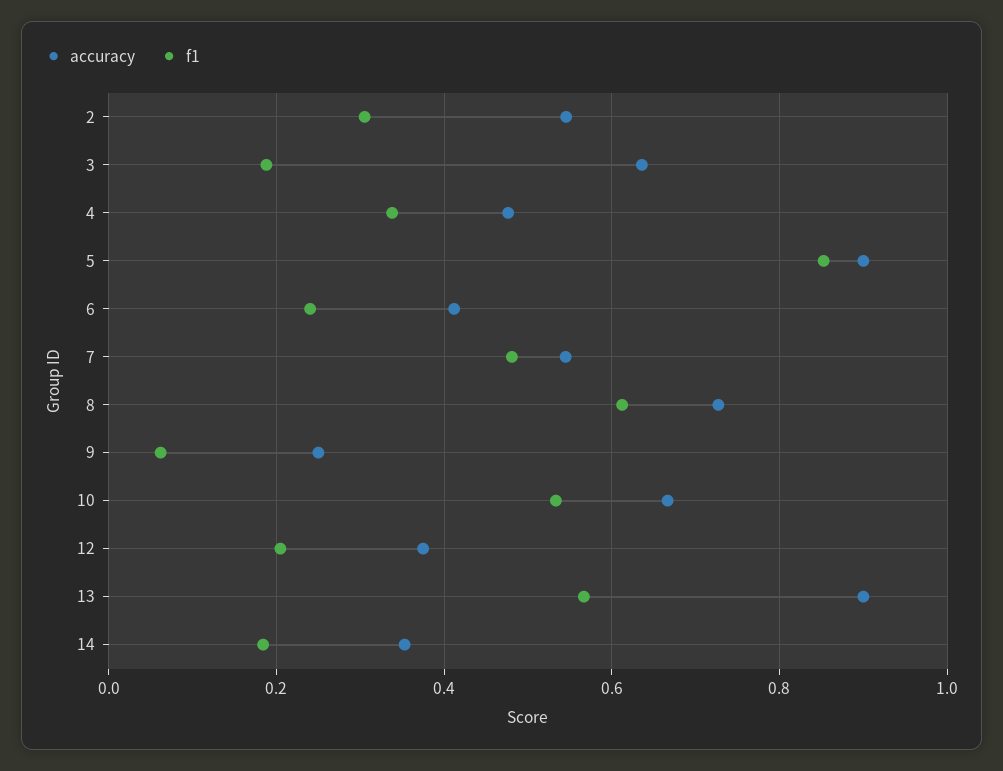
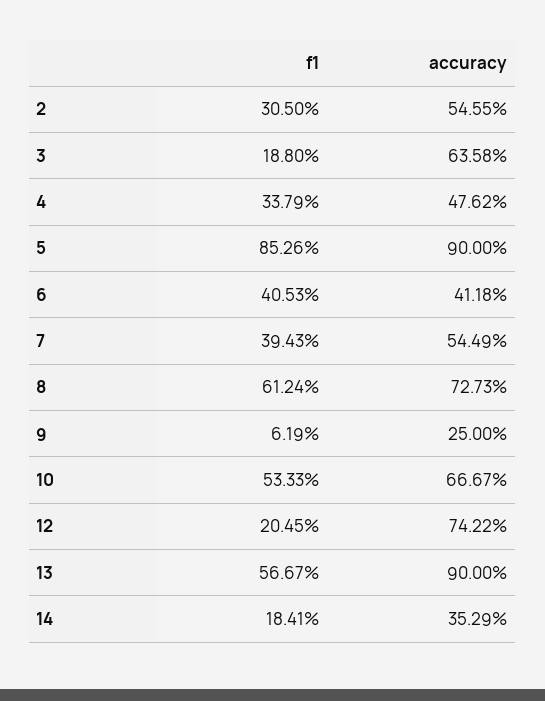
f1, 6: 0.24 -> 0.4053
f1, 7: 0.48 -> 0.3943
accuracy, 12: 0.38 -> 0.7422

